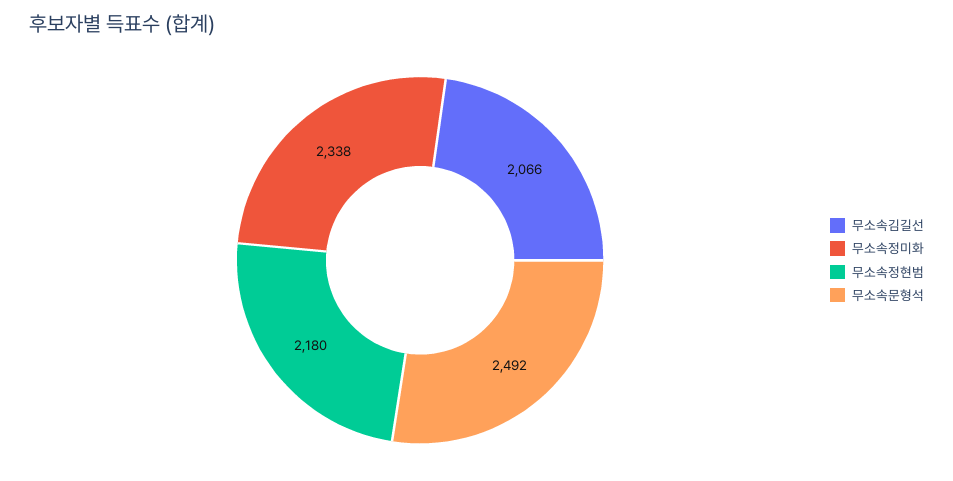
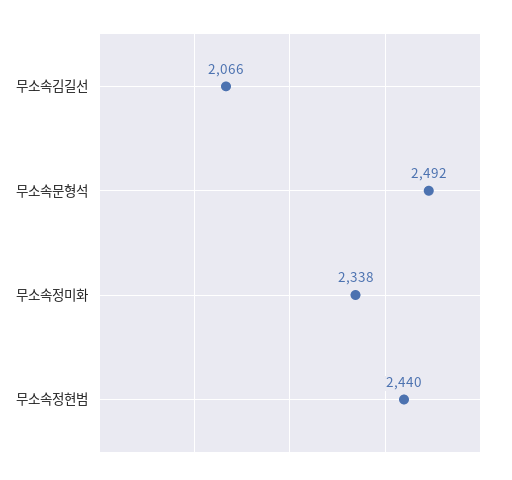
무소속정현범: 2180 -> 2440

